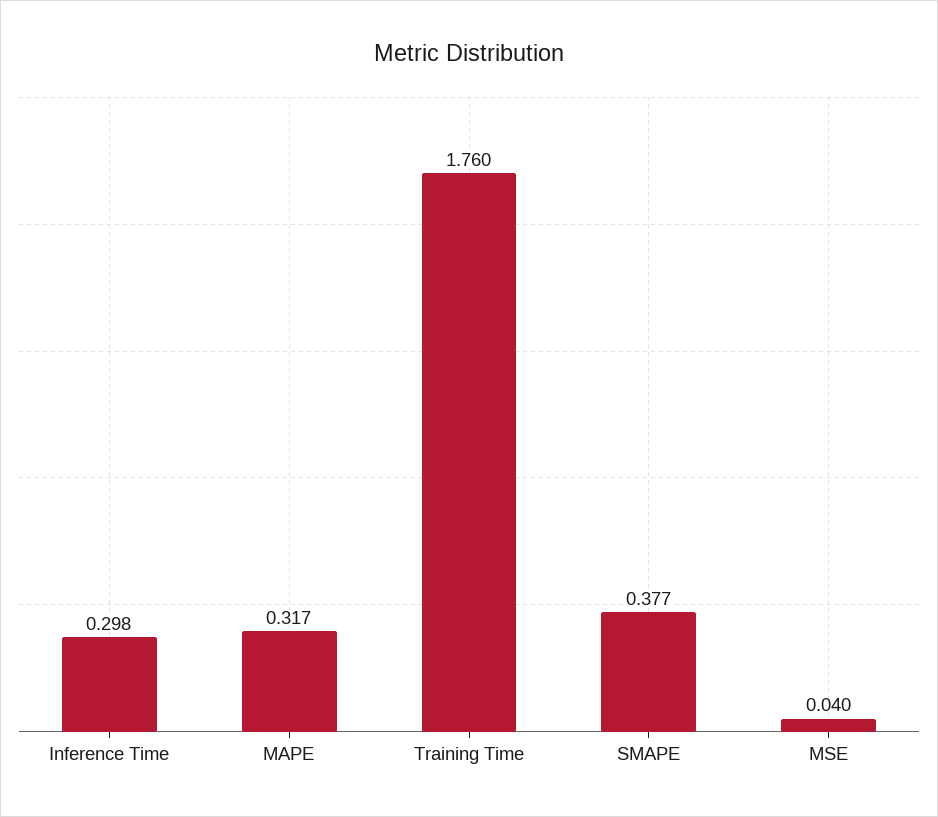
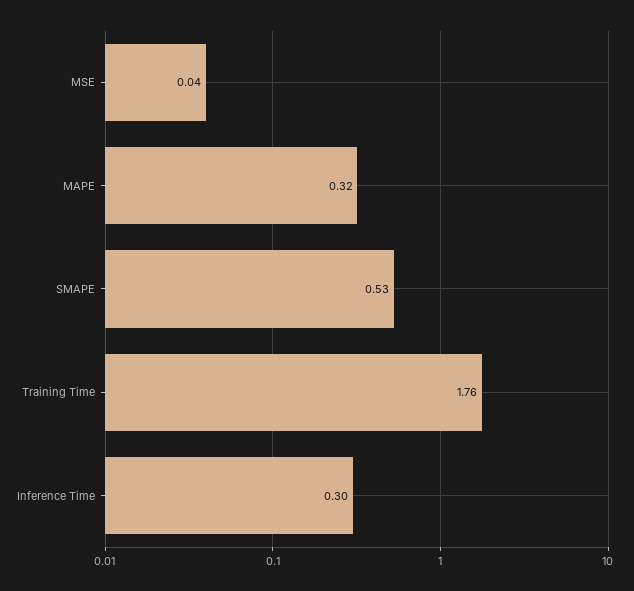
SMAPE: 0.377 -> 0.53

